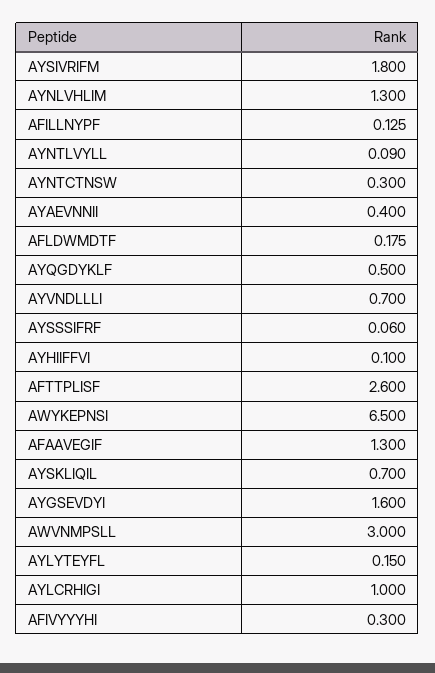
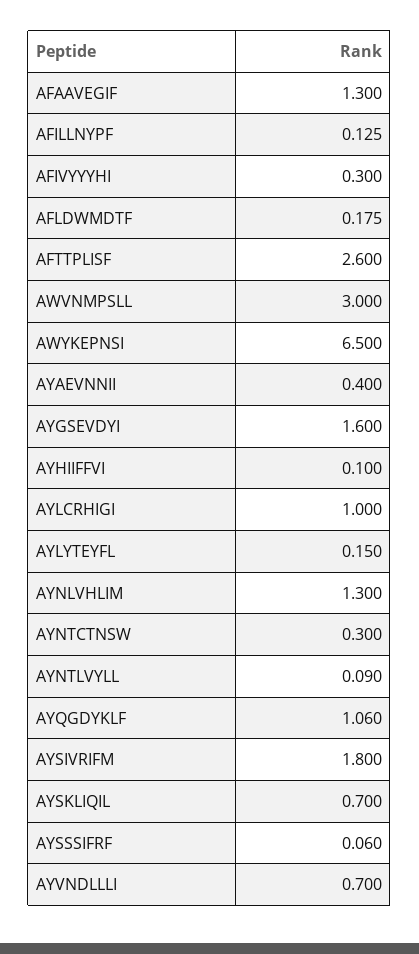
AYQGDYKLF: 0.5 -> 1.06

